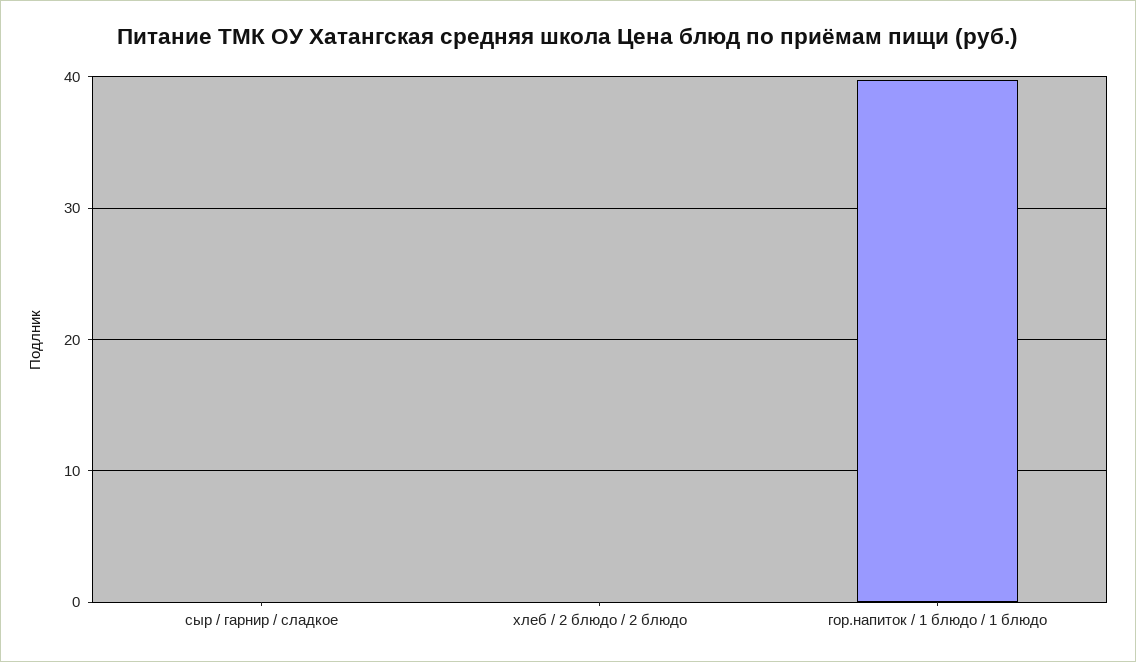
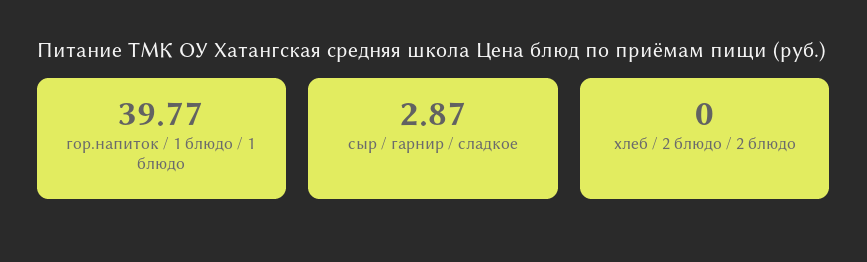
сыр / гарнир / сладкое: 0 -> 2.87

